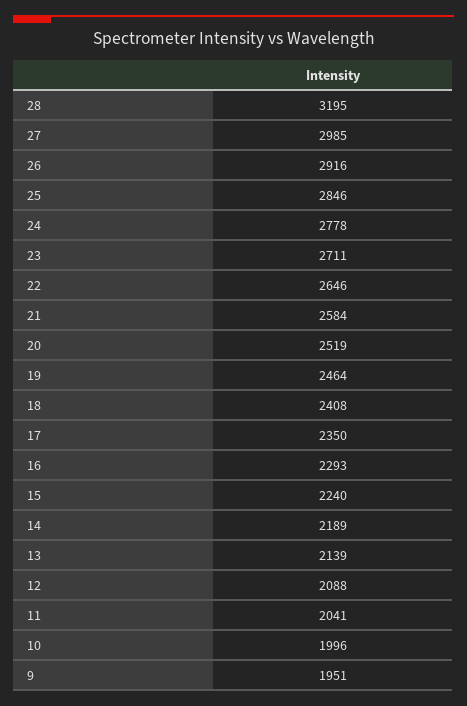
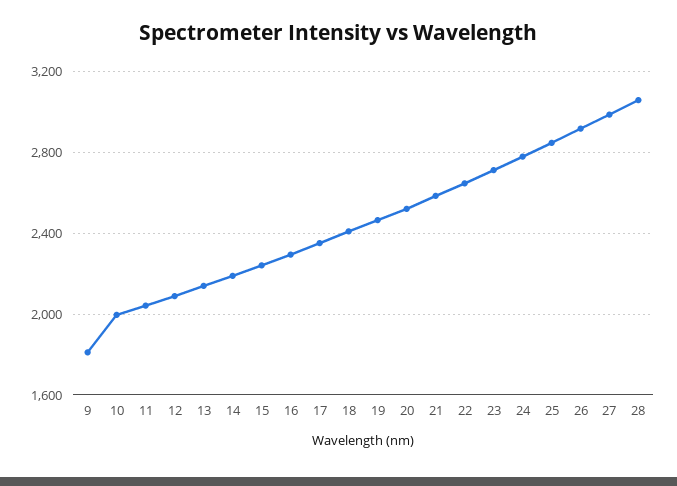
28: 3195 -> 3050
9: 1951 -> 1800

